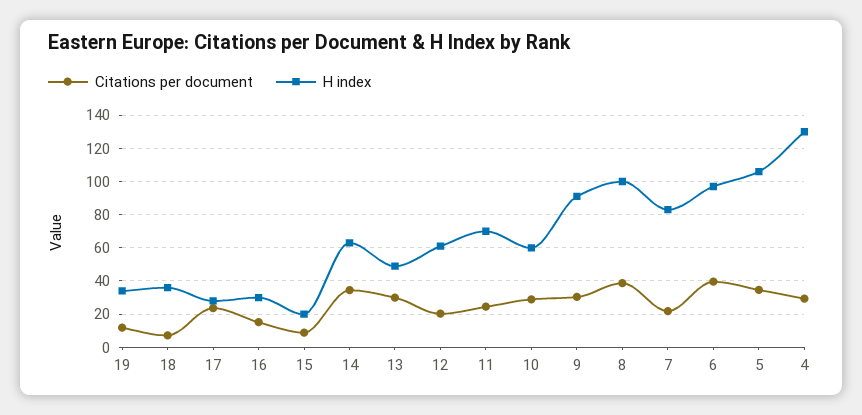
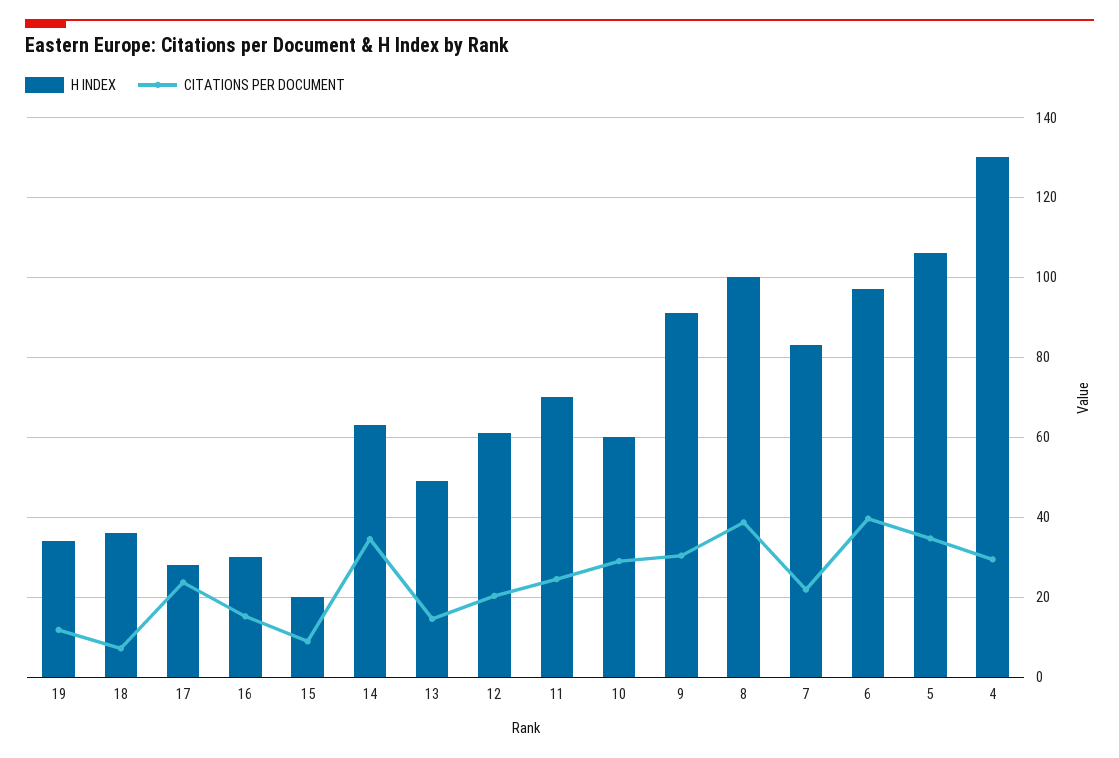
Citations per document, 13: 30 -> 14

